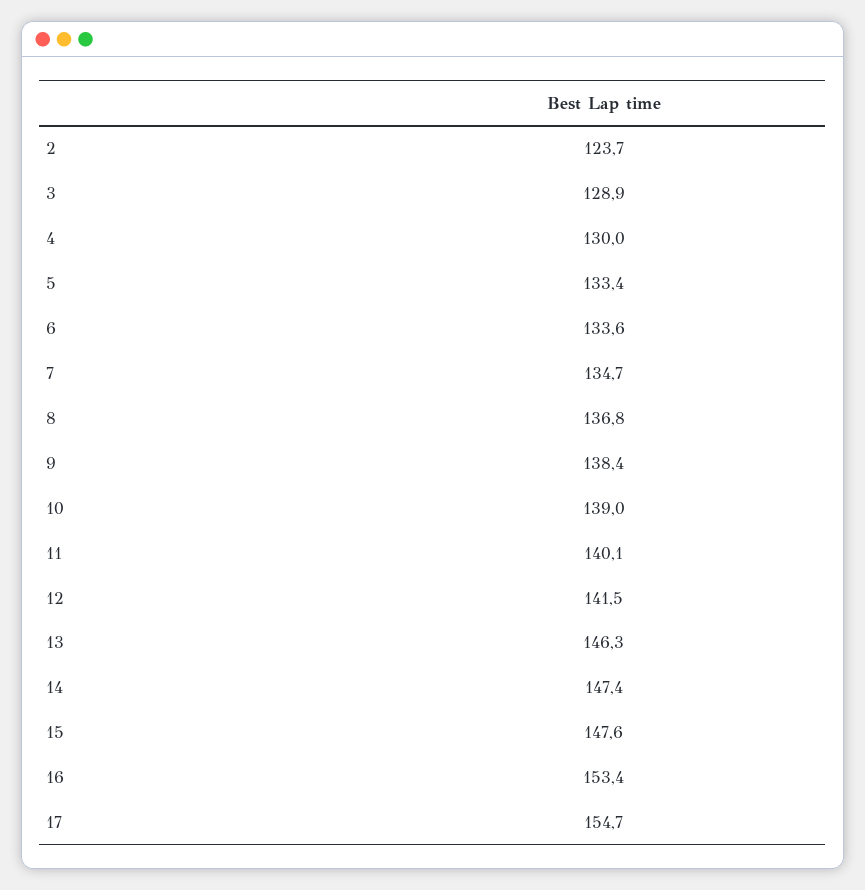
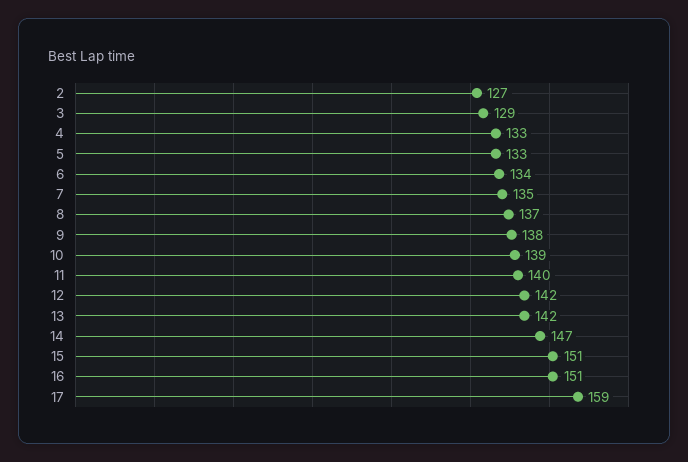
2: 123.7 -> 127
4: 130 -> 133
13: 146.3 -> 142
15: 147.6 -> 151
16: 153.4 -> 151
17: 154.7 -> 159

